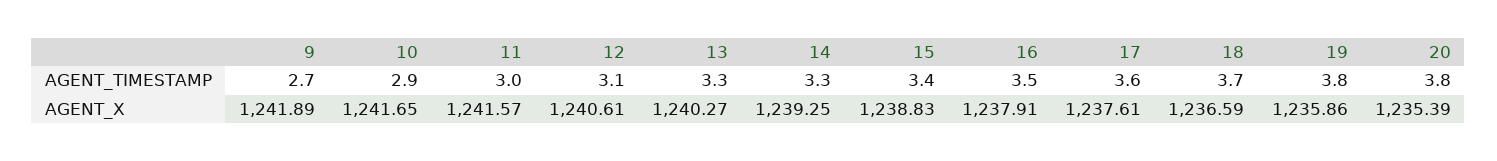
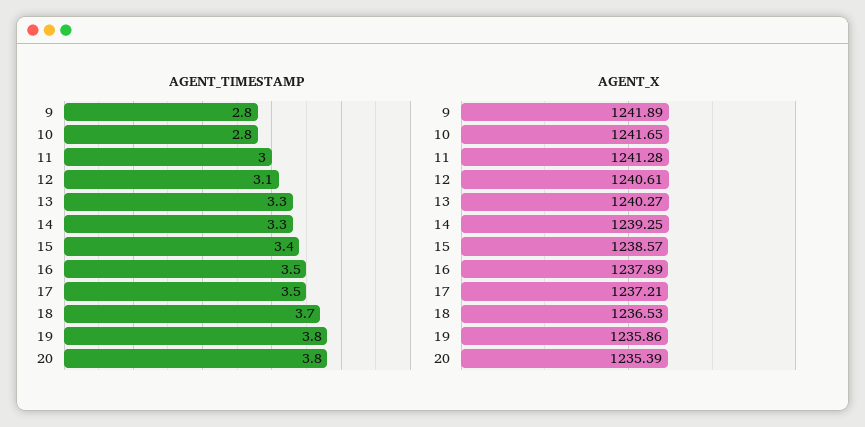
AGENT_TIMESTAMP, 9: 2.7 -> 2.8
AGENT_TIMESTAMP, 10: 2.9 -> 2.8
AGENT_TIMESTAMP, 17: 3.6 -> 3.5
AGENT_X, 11: 1241.57 -> 1241.28
AGENT_X, 15: 1238.83 -> 1238.57
AGENT_X, 16: 1237.91 -> 1237.89
AGENT_X, 17: 1237.61 -> 1237.21
AGENT_X, 18: 1236.59 -> 1236.53

